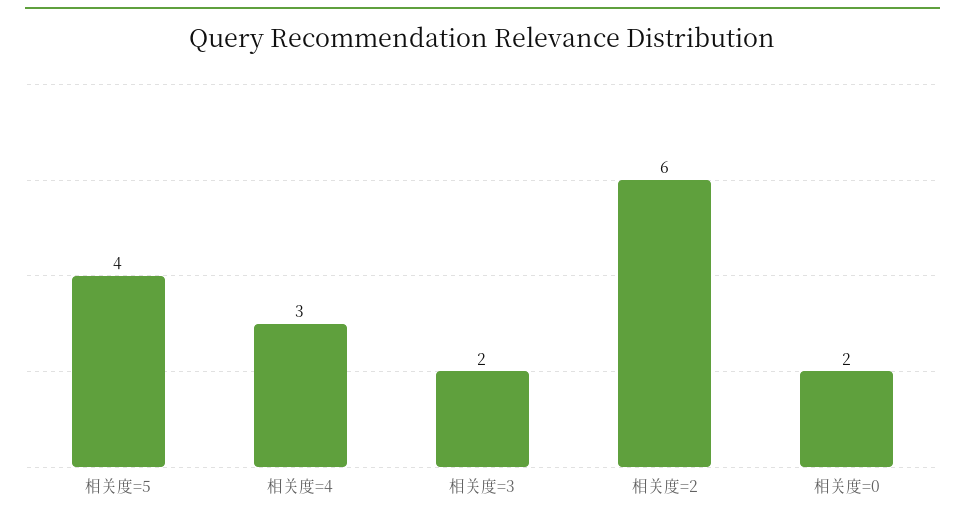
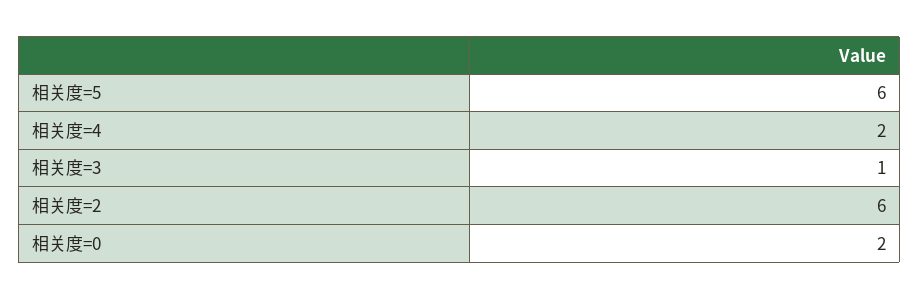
相关度=5: 4 -> 6
相关度=4: 3 -> 2
相关度=3: 2 -> 1

